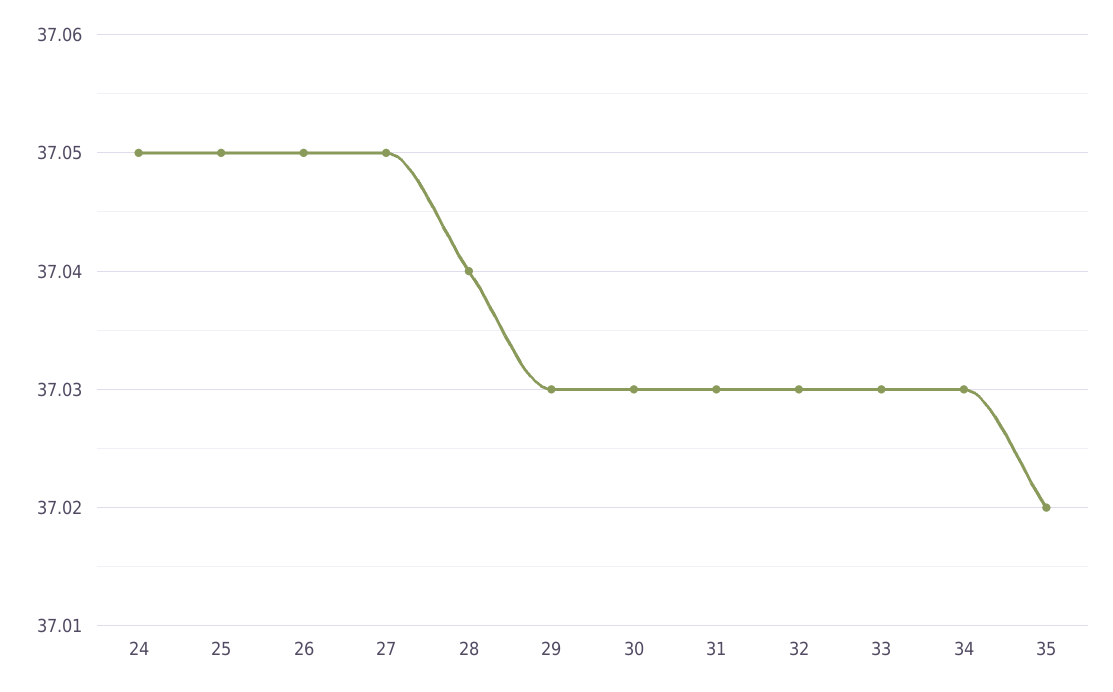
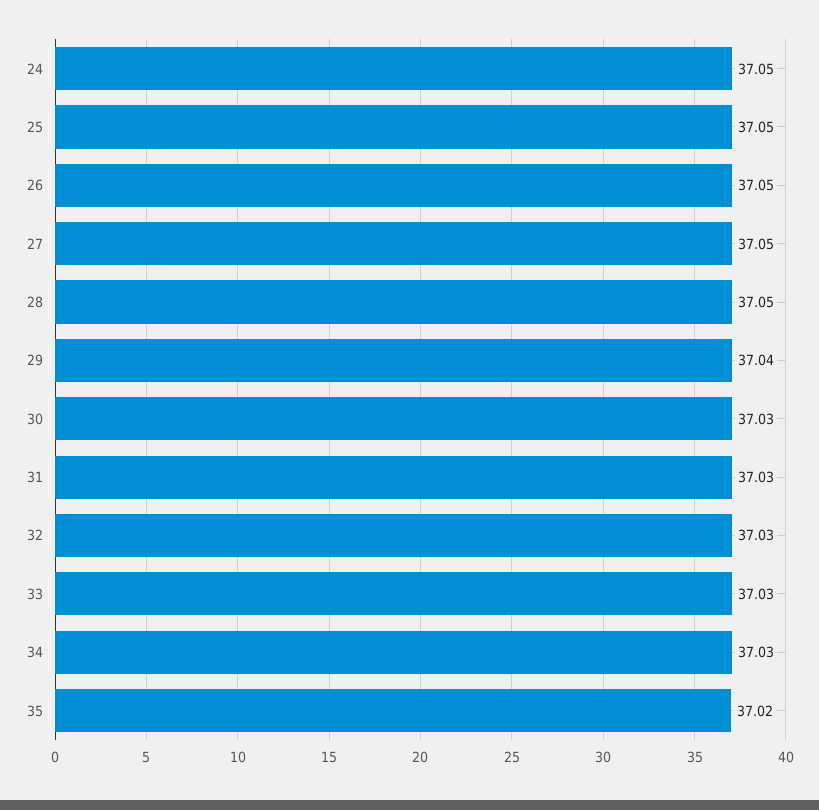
28: 37.04 -> 37.05
29: 37.03 -> 37.04

